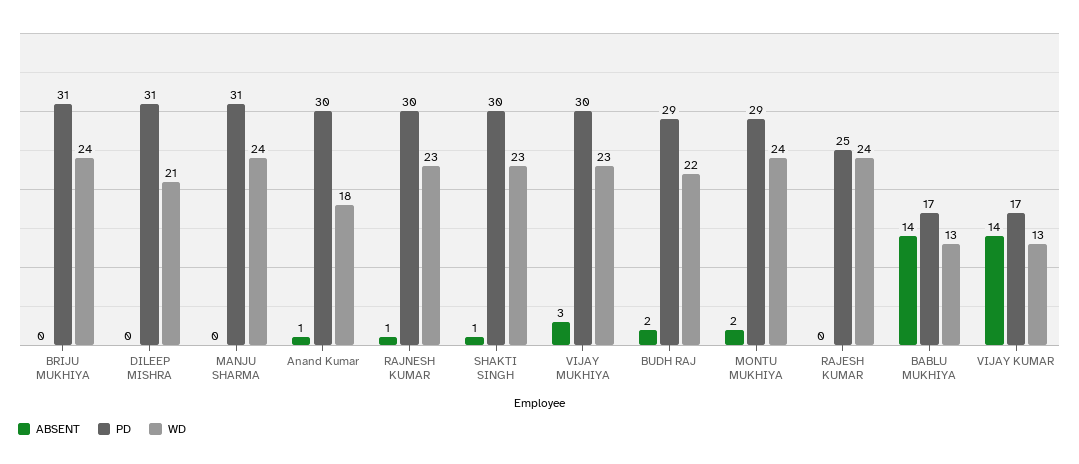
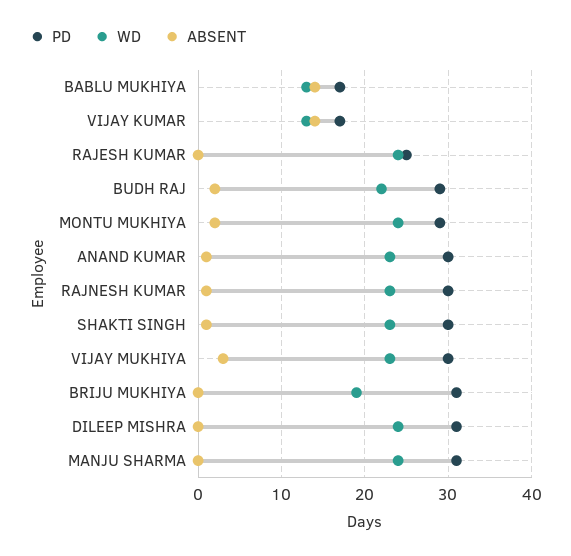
WD, BRIJU MUKHIYA: 24 -> 19
WD, DILEEP MISHRA: 21 -> 24
WD, Anand Kumar: 18 -> 23

